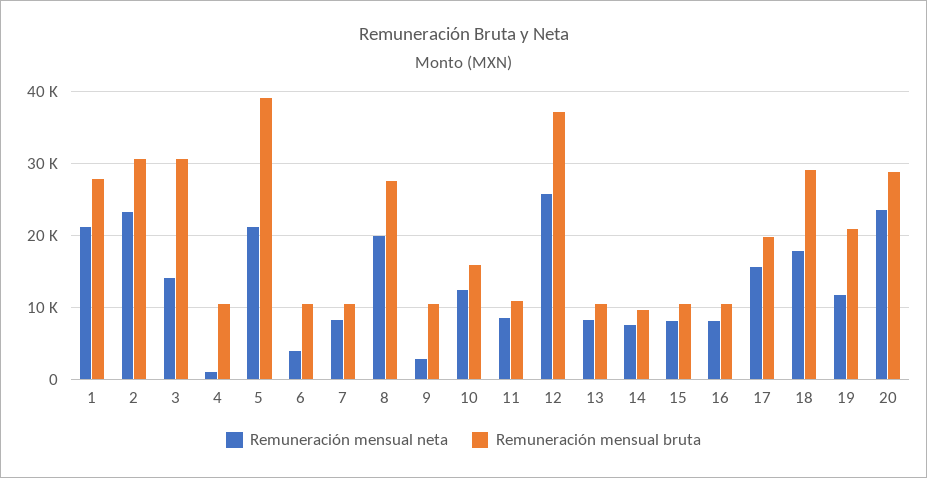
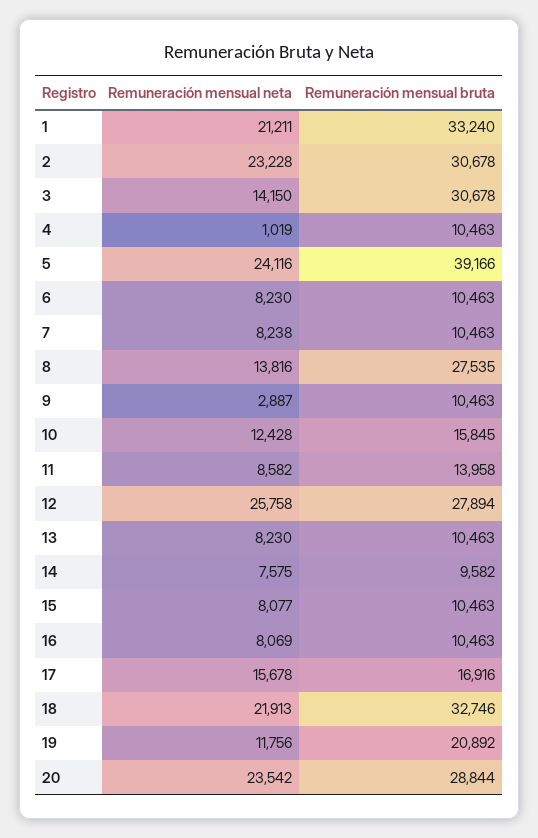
Remuneración mensual bruta, 1: 28000 -> 33240
Remuneración mensual neta, 5: 21000 -> 24116
Remuneración mensual neta, 6: 4000 -> 8230
Remuneración mensual neta, 8: 20000 -> 13816
Remuneración mensual bruta, 11: 11000 -> 13958
Remuneración mensual bruta, 12: 37000 -> 27894
Remuneración mensual bruta, 17: 20000 -> 16916
Remuneración mensual neta, 18: 18000 -> 21913
Remuneración mensual bruta, 18: 29000 -> 32746

